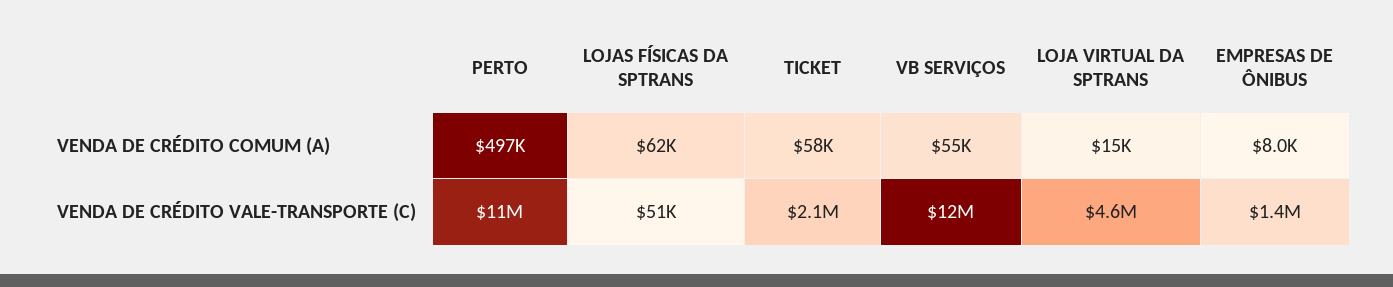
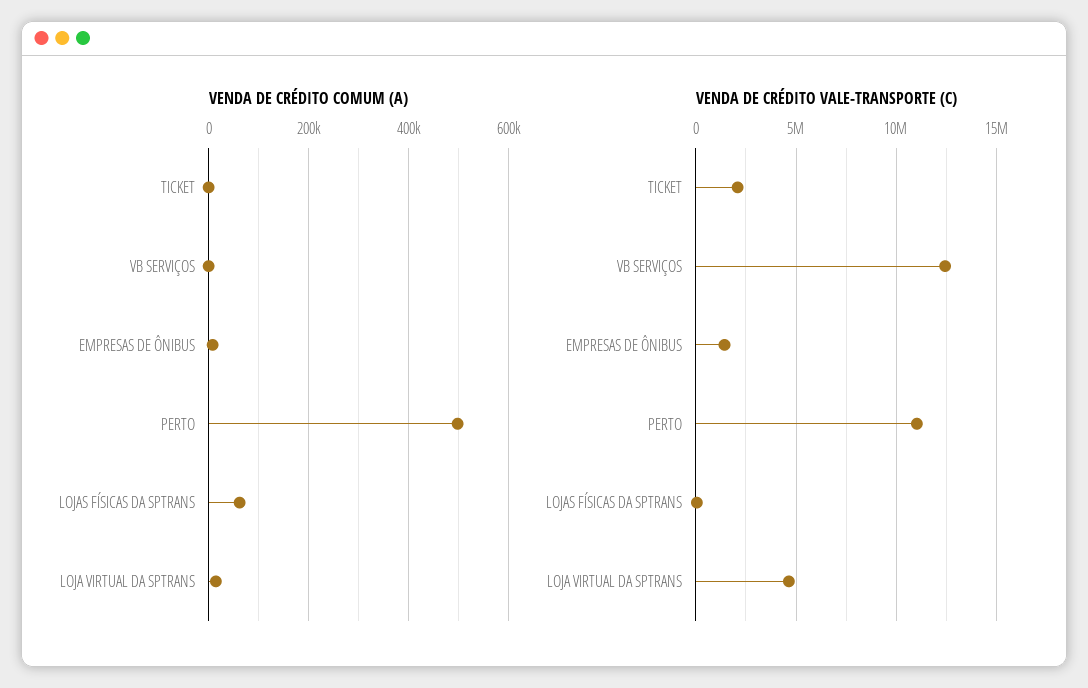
VENDA DE CRÉDITO COMUM (A), TICKET: 58000 -> 0
VENDA DE CRÉDITO COMUM (A), VB SERVIÇOS: 55000 -> 0

